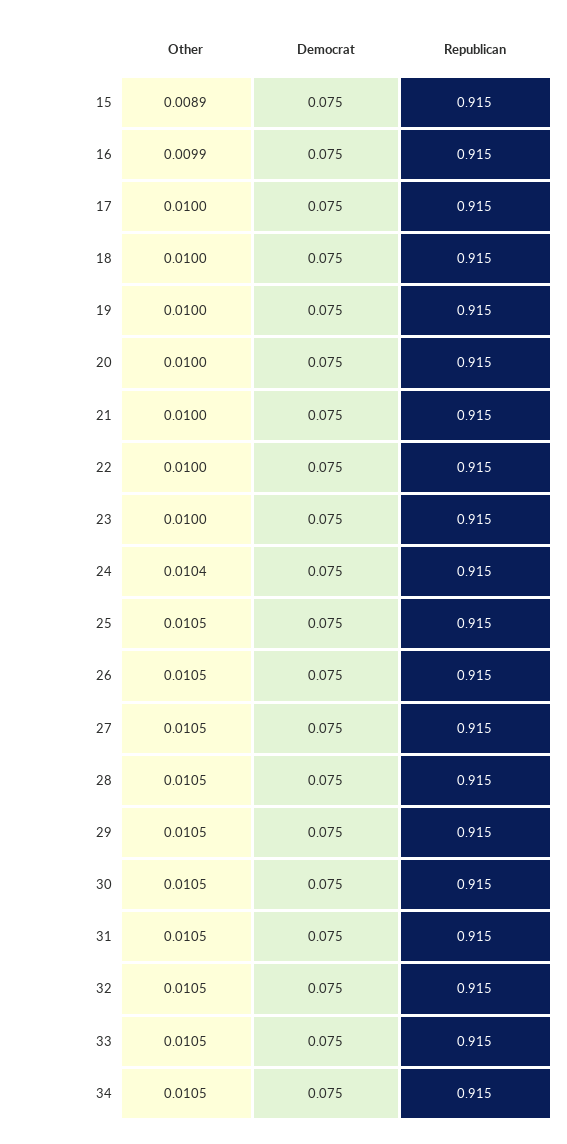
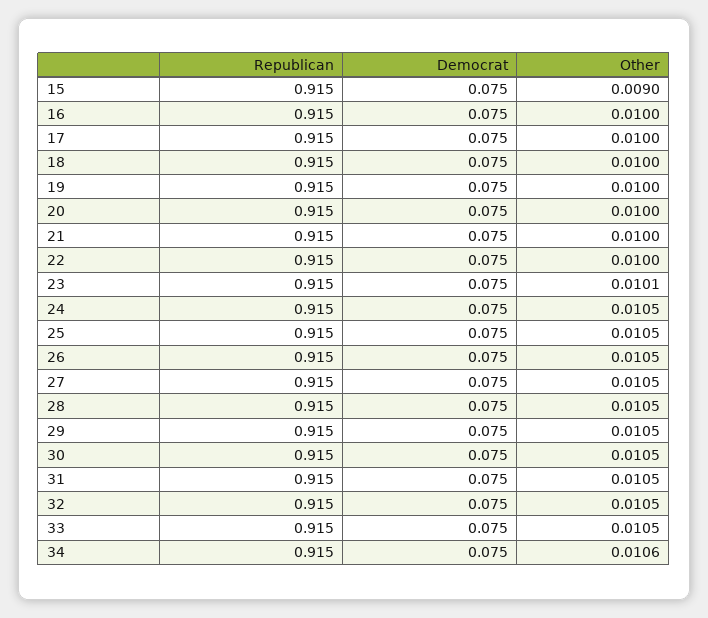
Other, 15: 0.0089 -> 0.009
Other, 16: 0.0099 -> 0.01
Other, 23: 0.01 -> 0.0101
Other, 24: 0.0104 -> 0.0105
Other, 34: 0.0105 -> 0.0106

